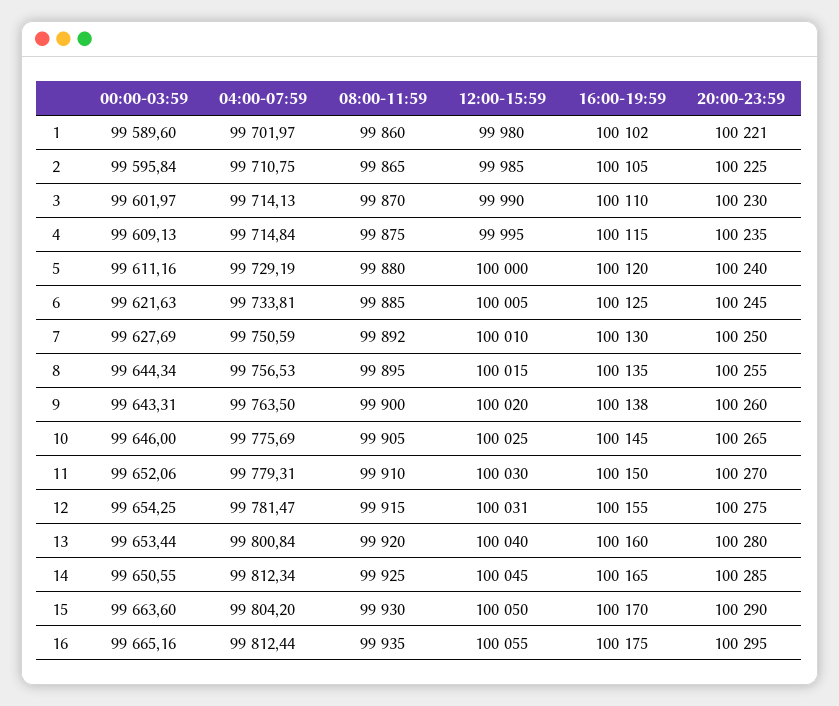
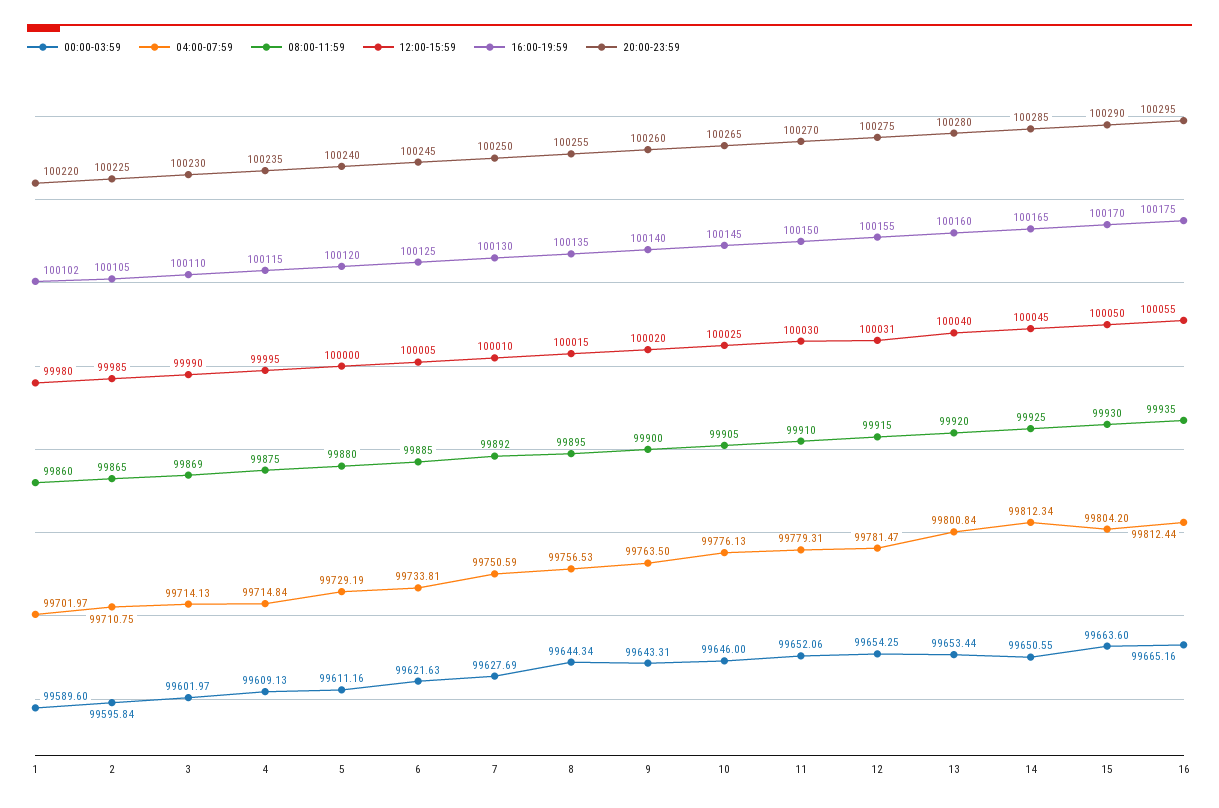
20:00-23:59, 1: 100221 -> 100220
08:00-11:59, 3: 99870 -> 99869
16:00-19:59, 9: 100138 -> 100140
04:00-07:59, 10: 99775.69 -> 99776.13

